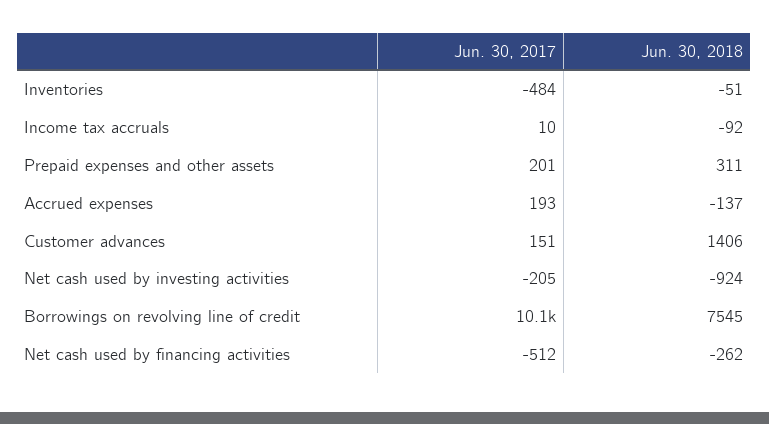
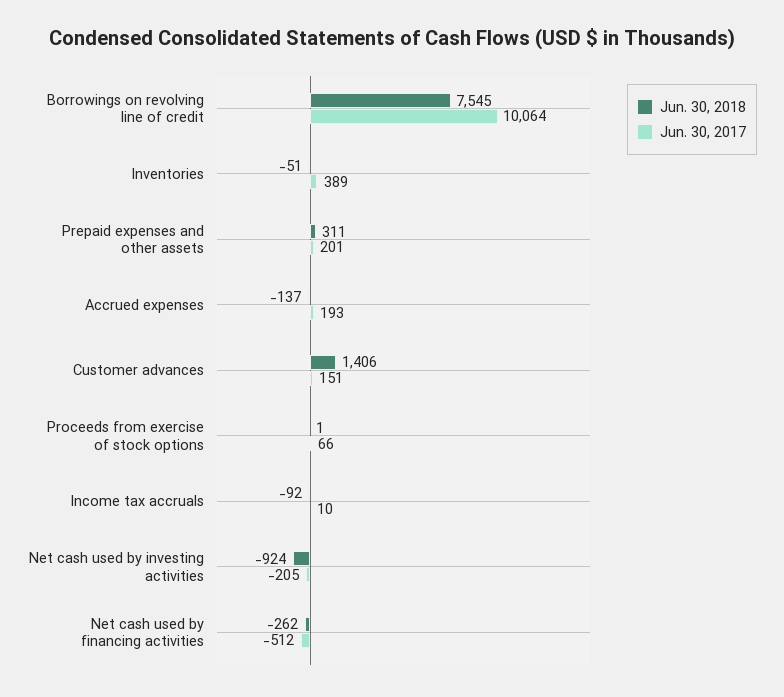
Jun. 30, 2017, Inventories: -484 -> 389
Jun. 30, 2018, Proceeds from exercise of stock options: none -> 1
Jun. 30, 2017, Proceeds from exercise of stock options: none -> 66

